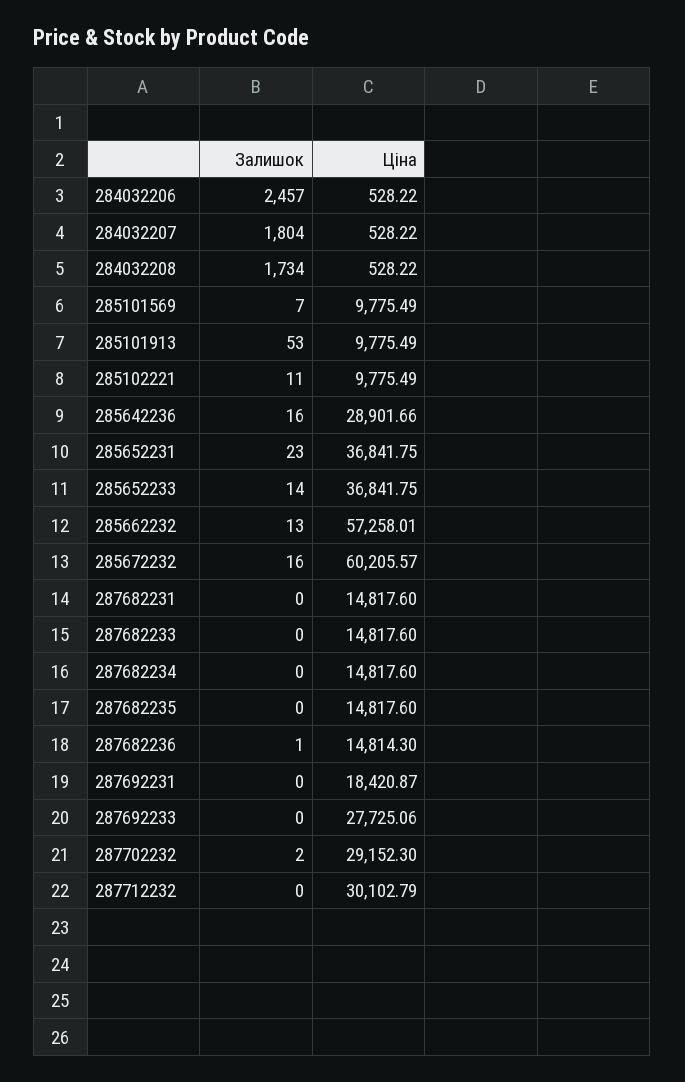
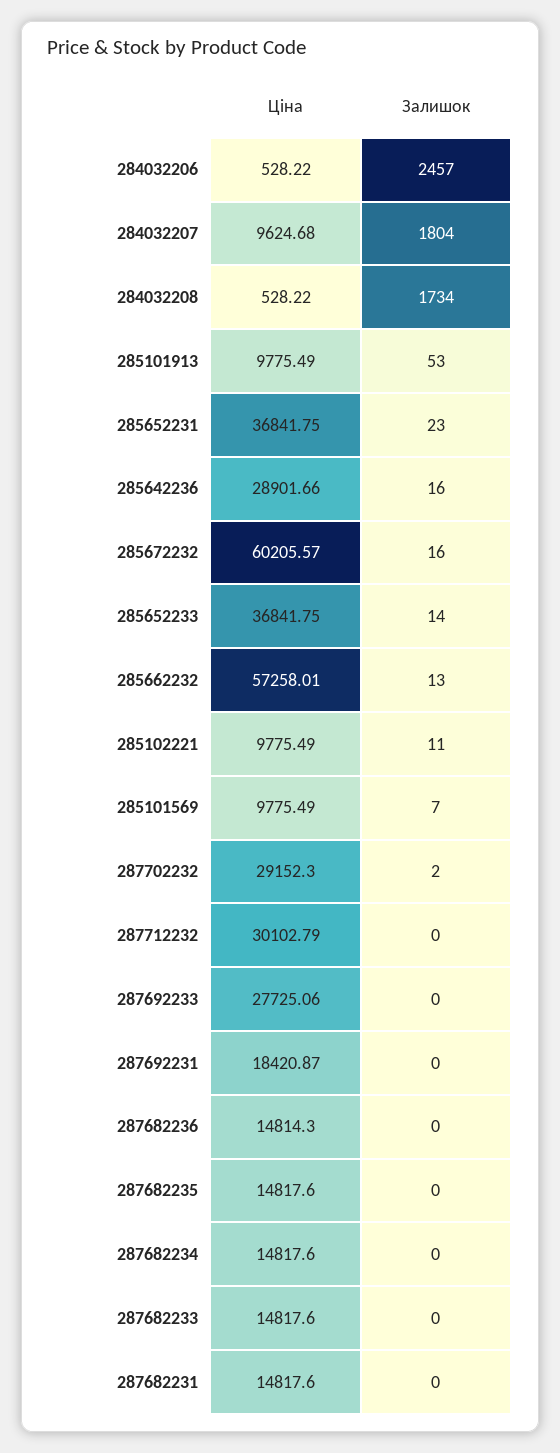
Ціна, 284032207: 528.22 -> 9624.68
Залишок, 287682236: 1 -> 0

